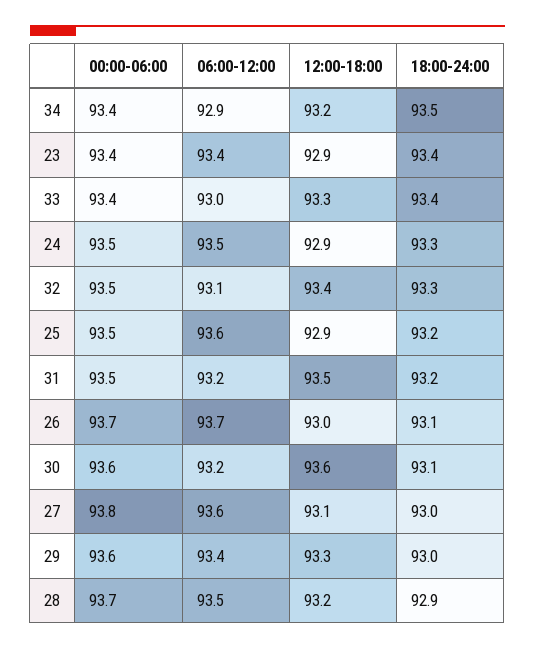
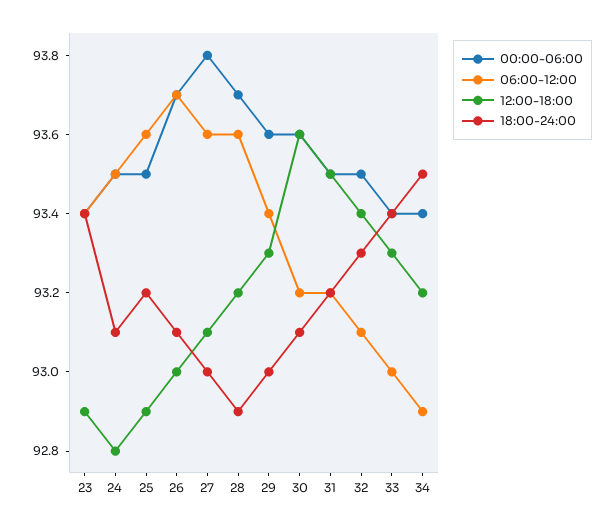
12:00-18:00, 24: 92.9 -> 92.8
18:00-24:00, 24: 93.3 -> 93.1
06:00-12:00, 28: 93.5 -> 93.6

